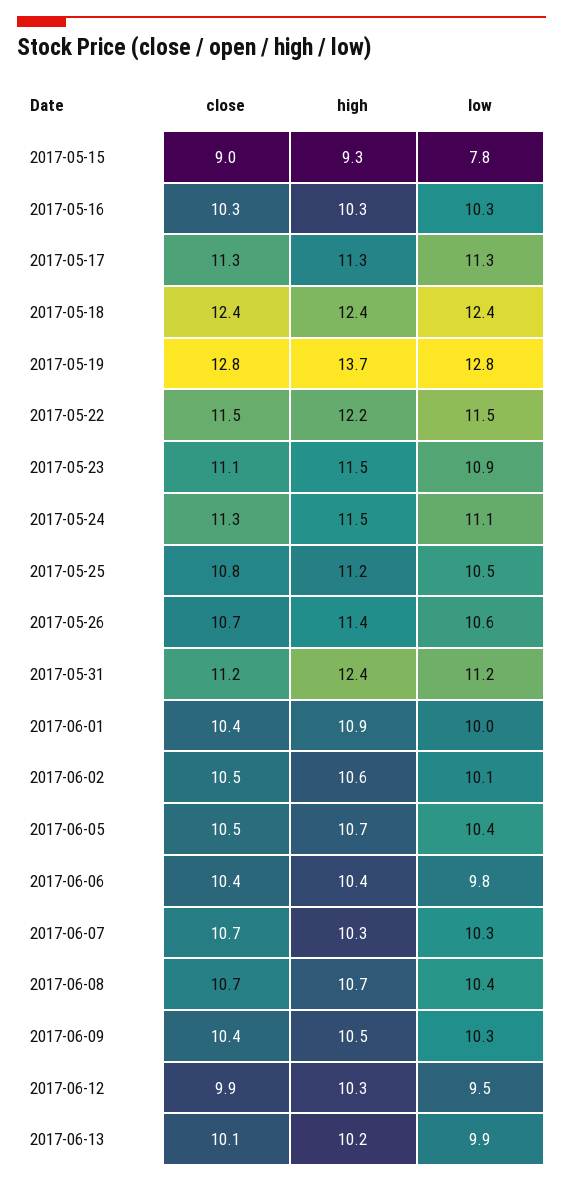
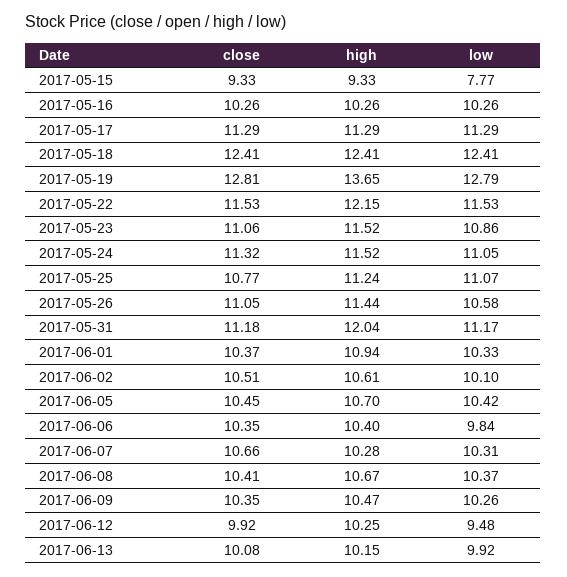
close, 2017-05-15: 9 -> 9.33
low, 2017-05-25: 10.5 -> 11.07
close, 2017-05-26: 10.7 -> 11.05
high, 2017-05-31: 12.4 -> 12.04
low, 2017-06-01: 10 -> 10.33
close, 2017-06-08: 10.7 -> 10.41

